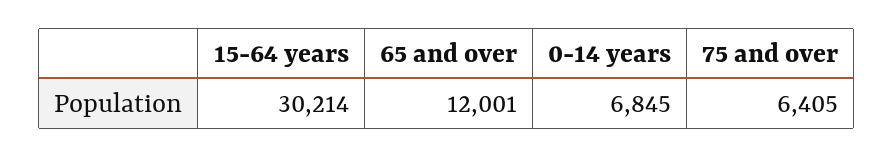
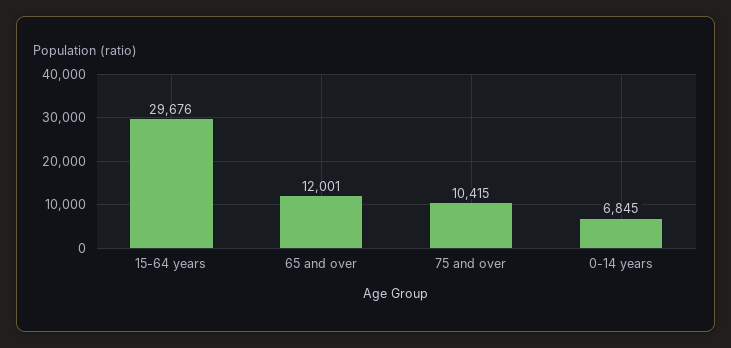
15-64 years: 30214 -> 29676
75 and over: 6405 -> 10415

